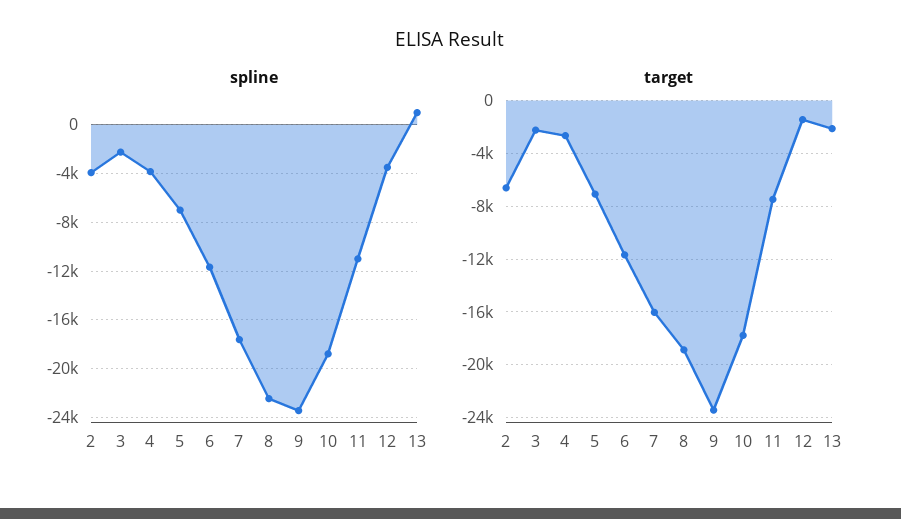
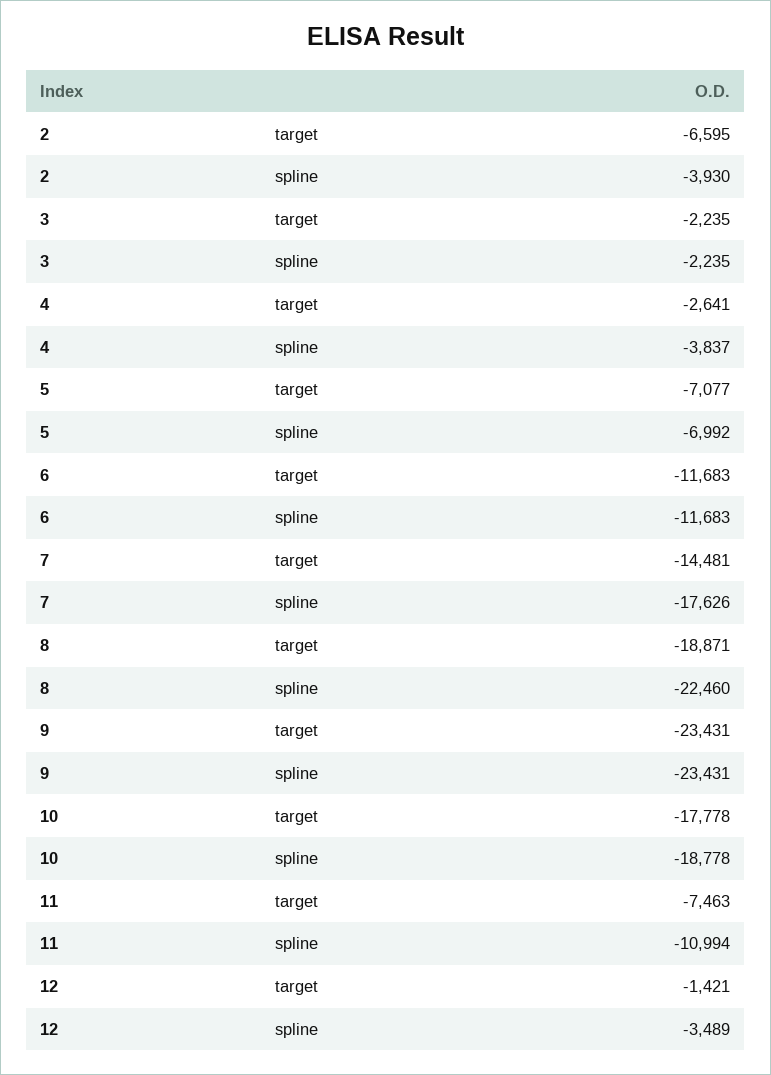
spline, 13: 1000 -> none
target, 7: -16000 -> -14481
target, 13: -2000 -> none

